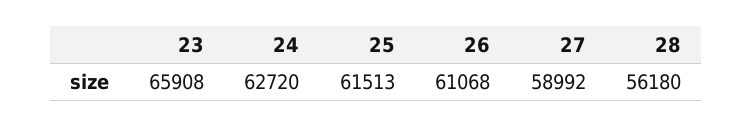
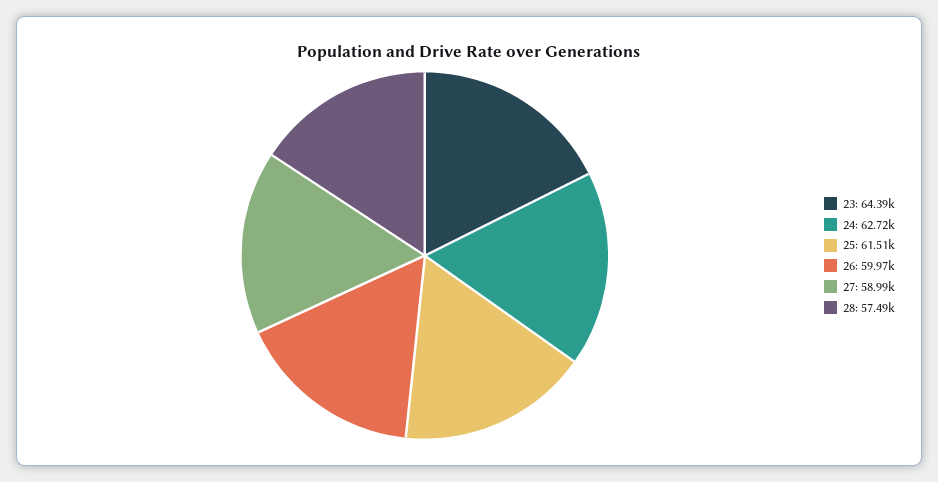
23: 65908 -> 64390
26: 61068 -> 59970
28: 56180 -> 57490

